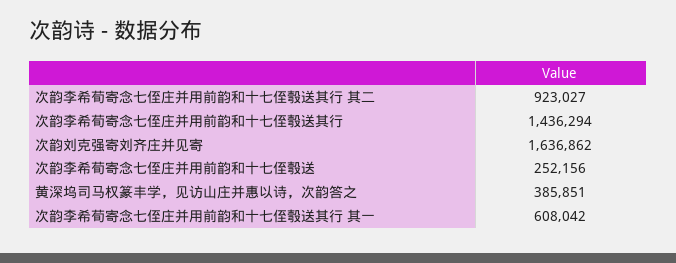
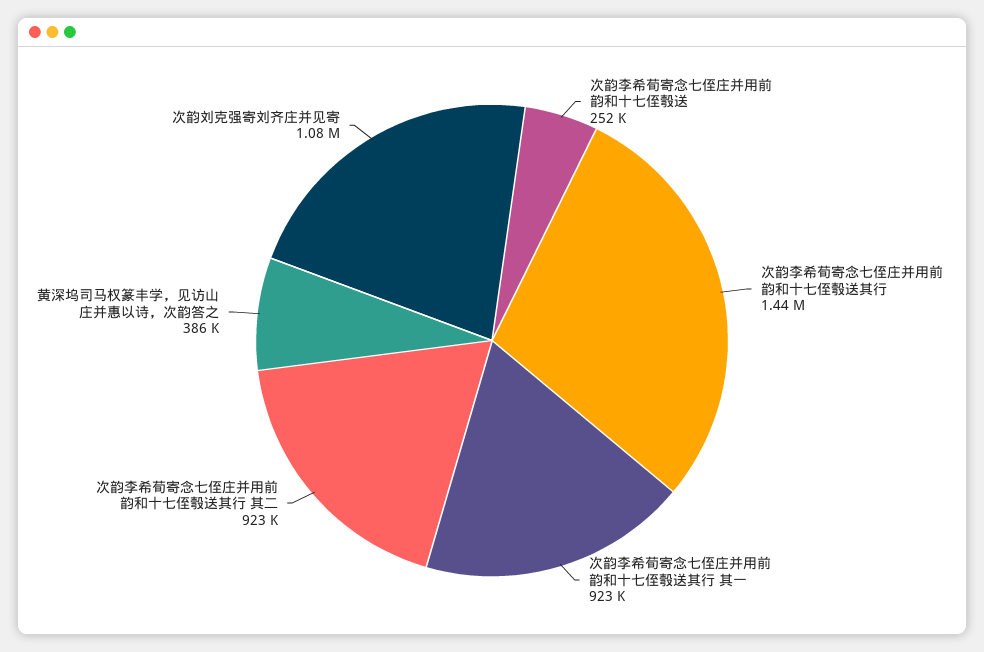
次韵刘克强寄刘齐庄并见寄: 1636862 -> 1080000
次韵李希荀寄念七侄庄并用前韵和十七侄彀送其行 其一: 608042 -> 923000

